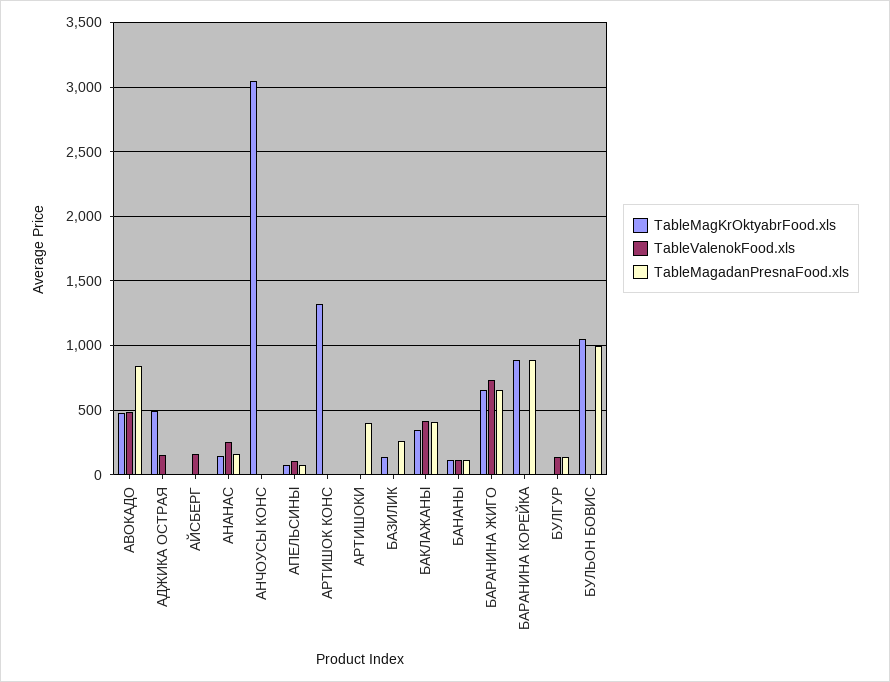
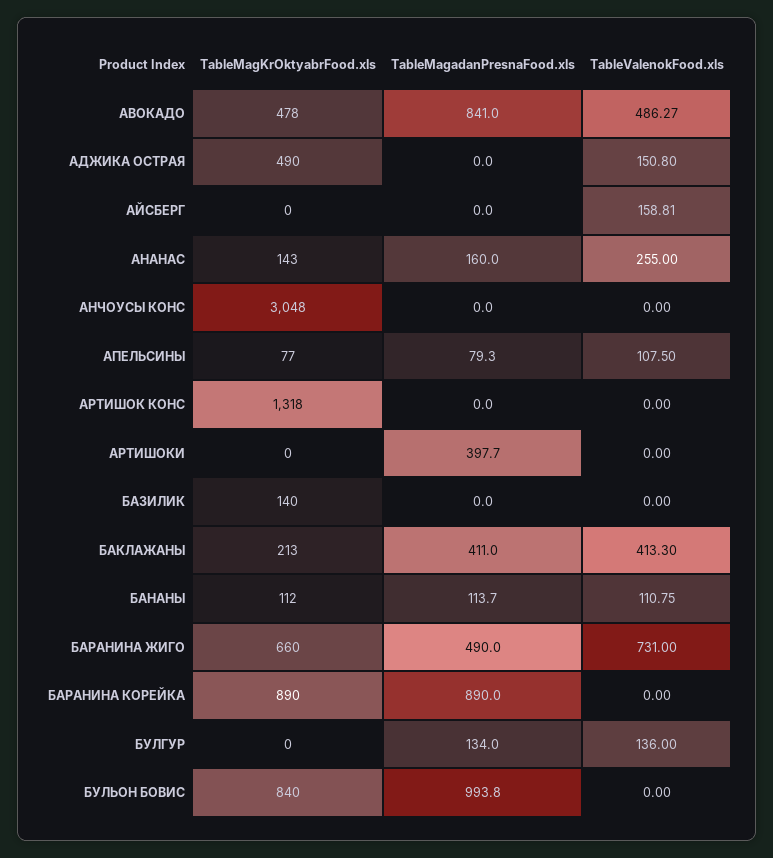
TableMagadanPresnaFood.xls, БАЗИЛИК: 250 -> 0
TableMagKrOktyabrFood.xls, БАКЛАЖАНЫ: 350 -> 213
TableMagadanPresnaFood.xls, БАРАНИНА ЖИГО: 650 -> 490
TableMagKrOktyabrFood.xls, БУЛЬОН БОВИС: 1050 -> 840

